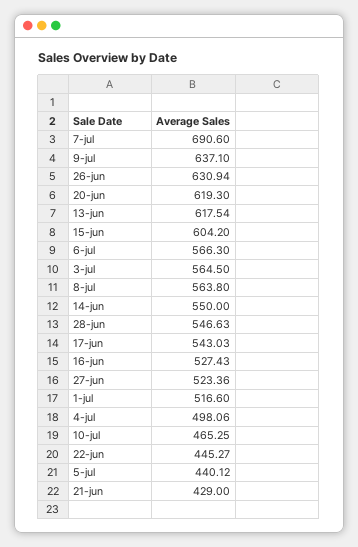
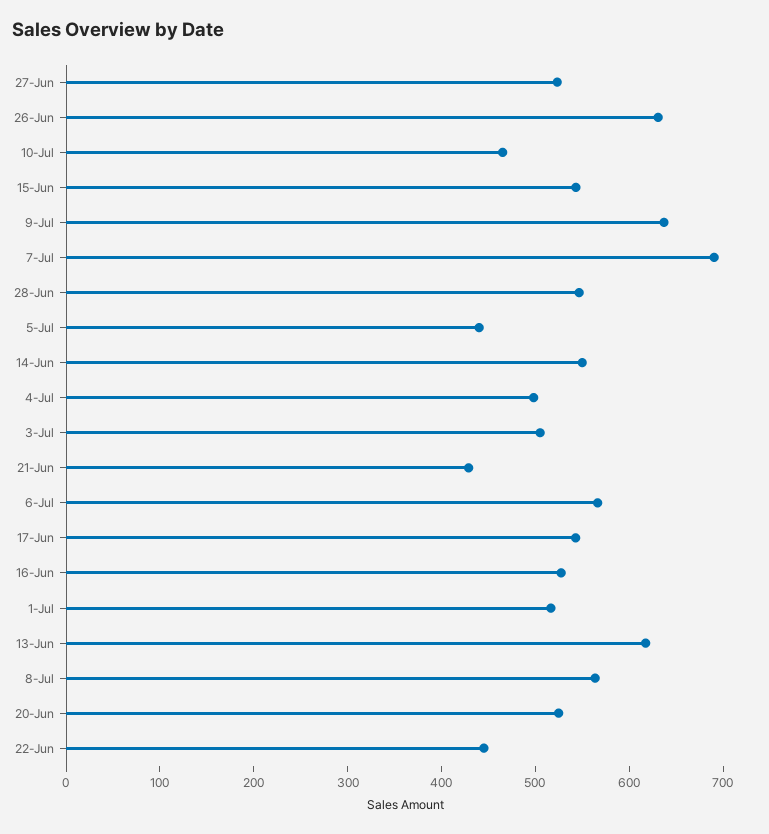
20-jun: 619.3 -> 520
15-jun: 604.2 -> 540
3-jul: 564.5 -> 500

